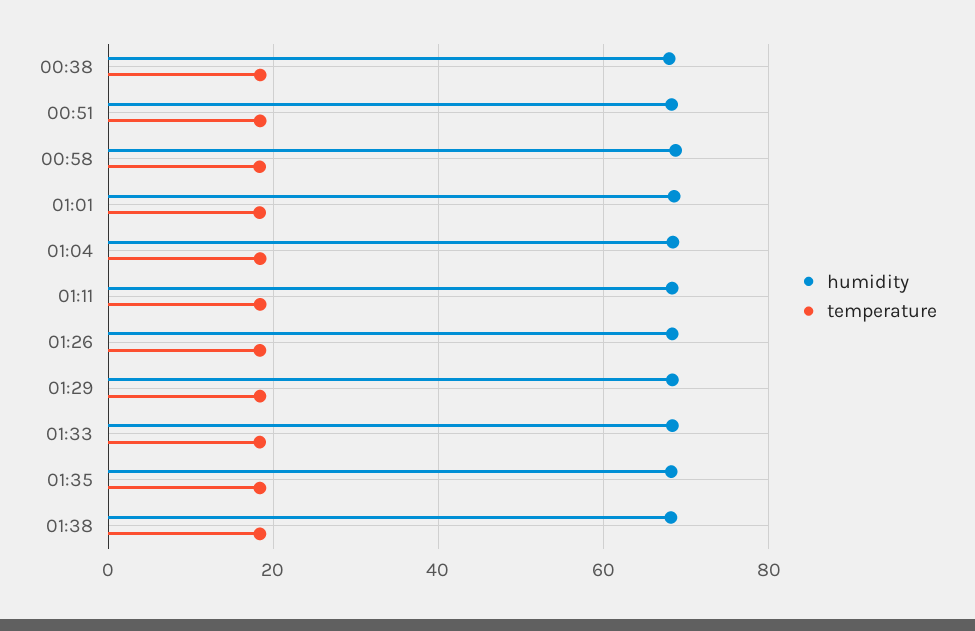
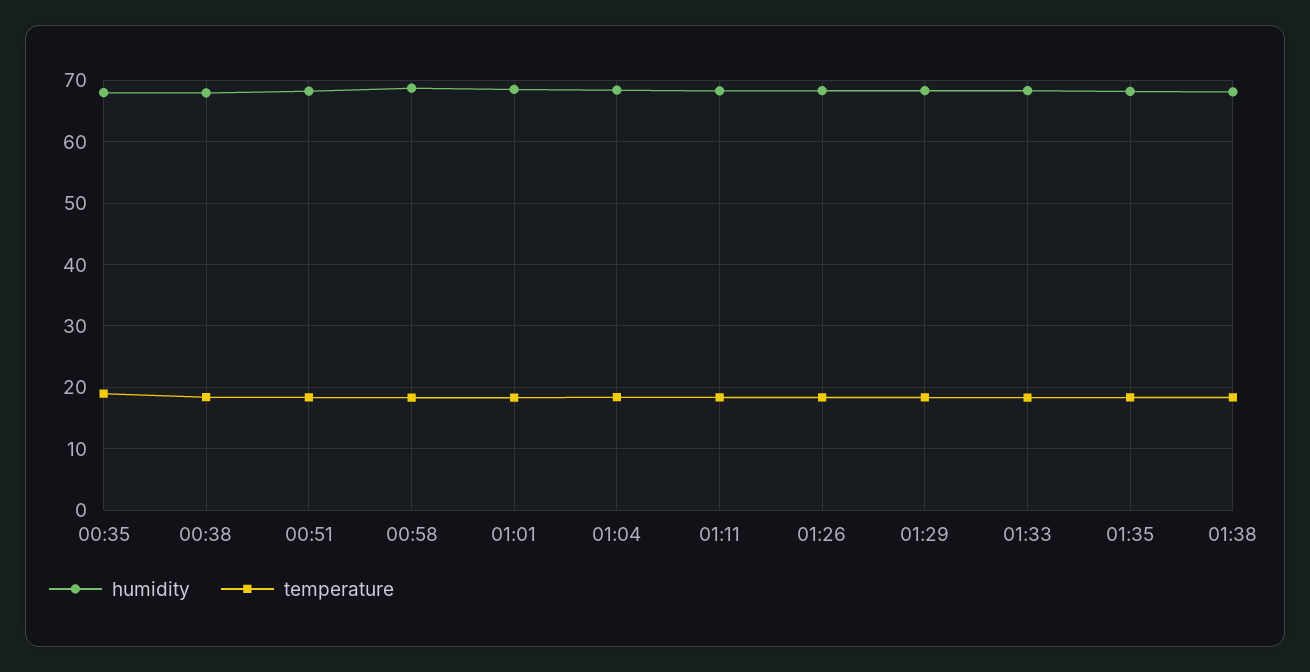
humidity, 00:35: none -> 68
temperature, 00:35: none -> 19

